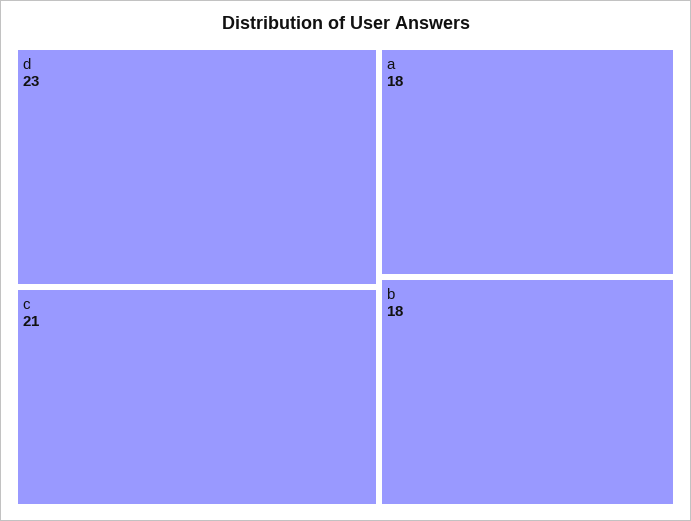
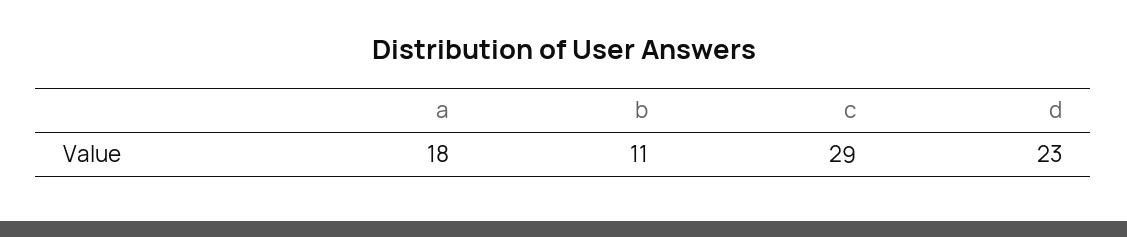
c: 21 -> 29
b: 18 -> 11

